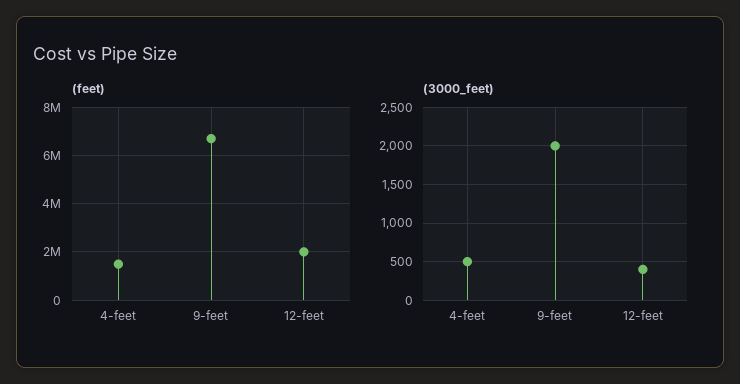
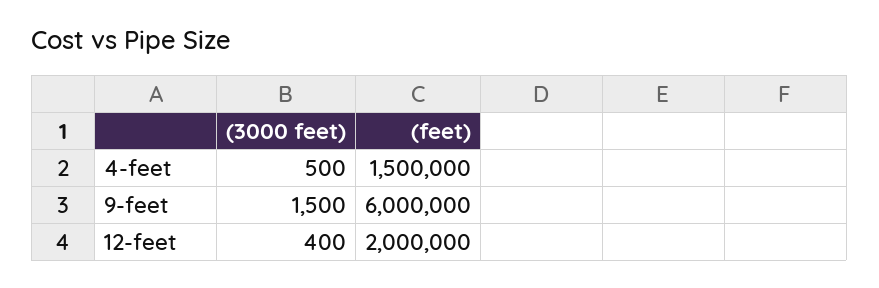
(feet), 9-feet: 6750000 -> 6000000
(3000_feet), 9-feet: 2000 -> 1500

